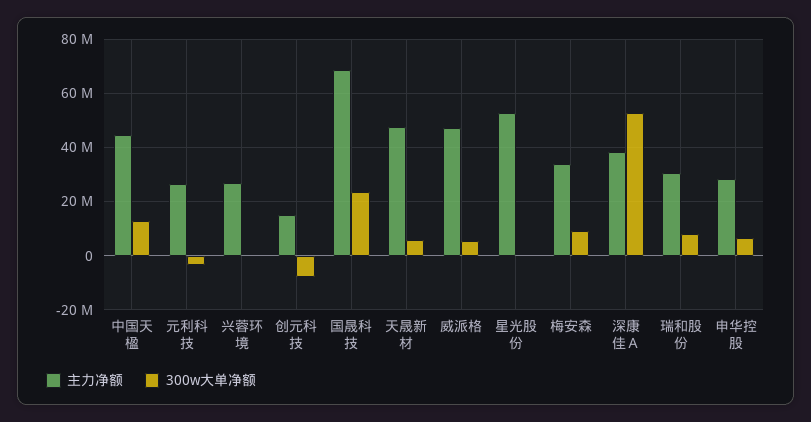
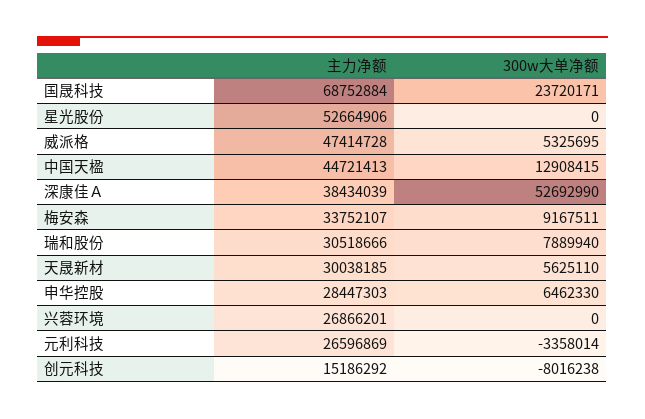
主力净额, 天晟新材: 47500000 -> 30038185

